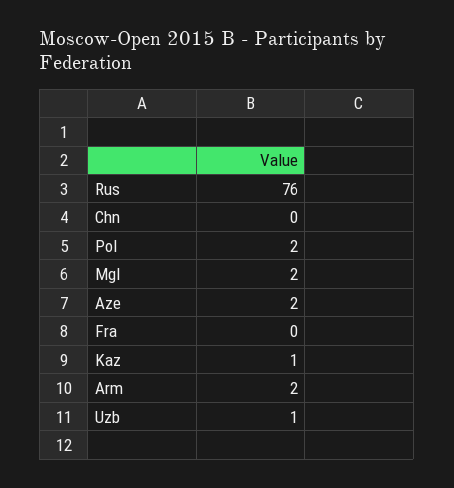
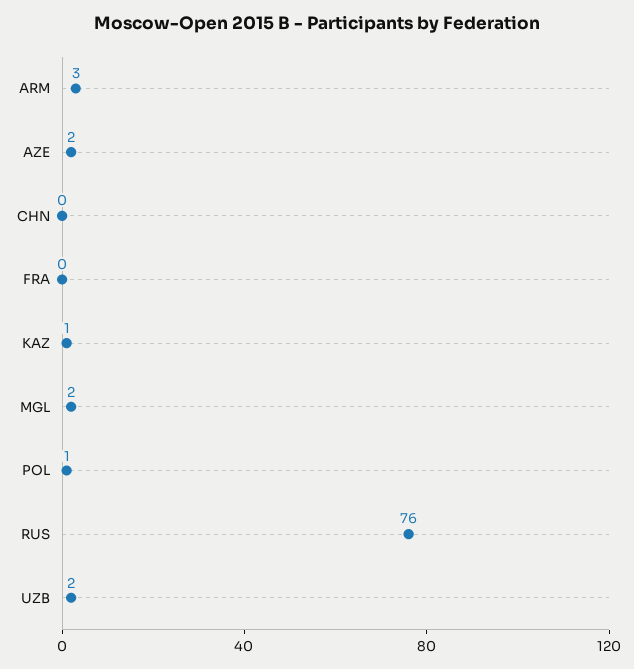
Pol: 2 -> 1
Arm: 2 -> 3
Uzb: 1 -> 2

